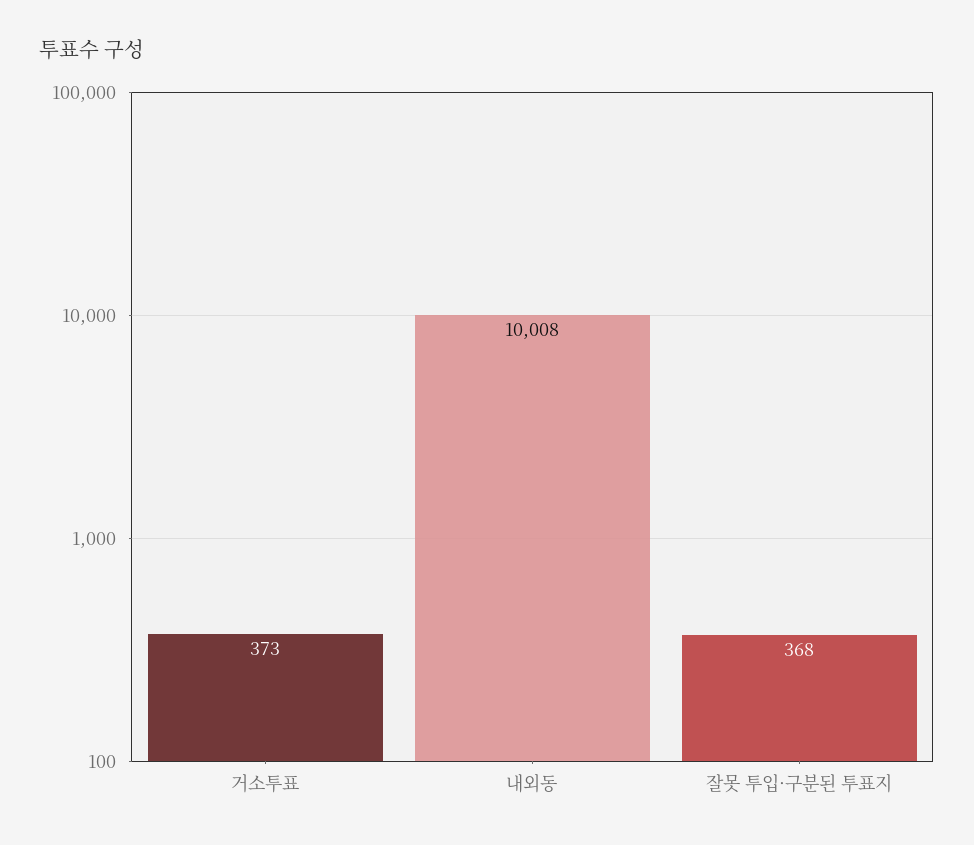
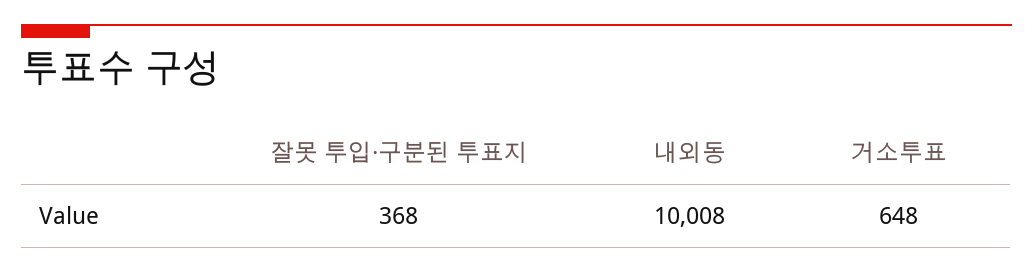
거소투표: 373 -> 648

